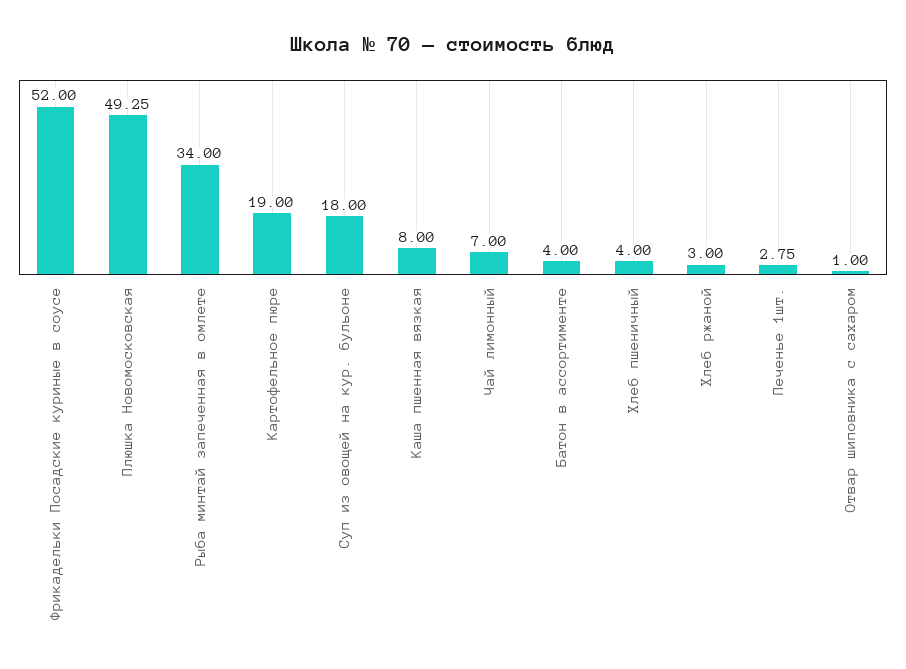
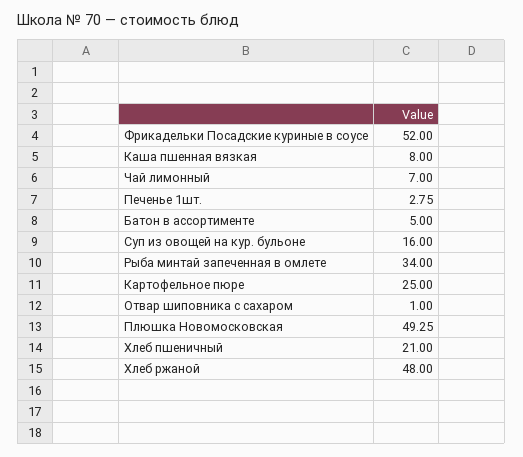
Картофельное пюре: 19 -> 25
Суп из овощей на кур. бульоне: 18 -> 16
Батон в ассортименте: 4 -> 5
Хлеб пшеничный: 4 -> 21
Хлеб ржаной: 3 -> 48

